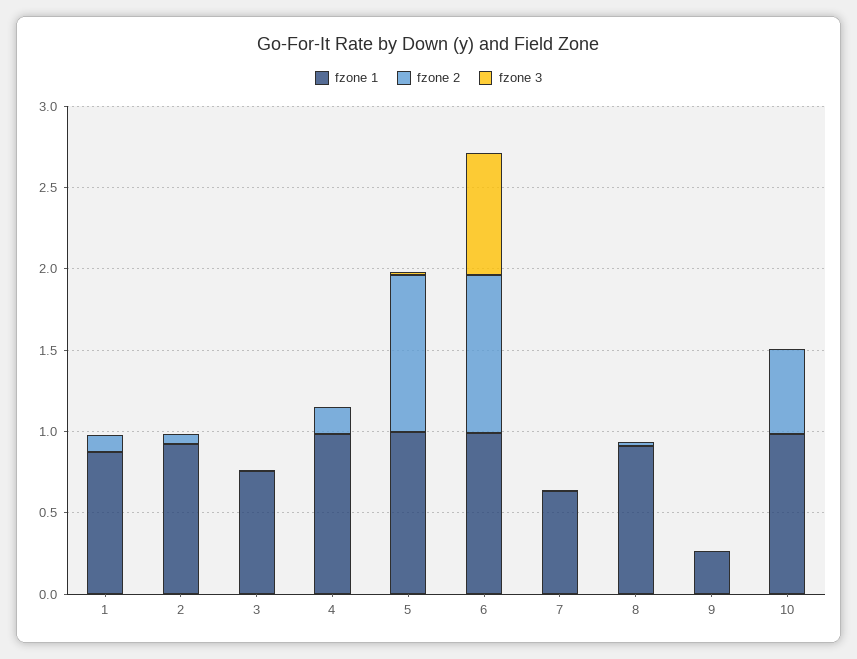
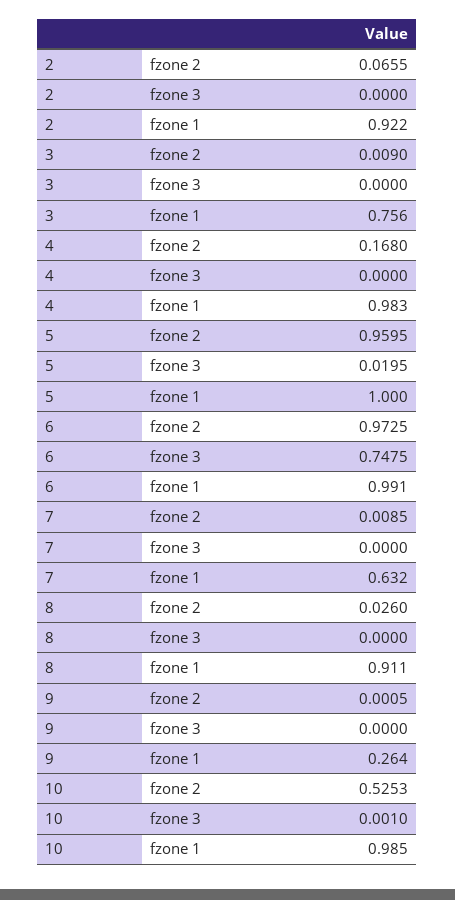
fzone 1, 1: 0.9 -> none
fzone 2, 1: 0.1 -> none
fzone 3, 1: 0 -> none

